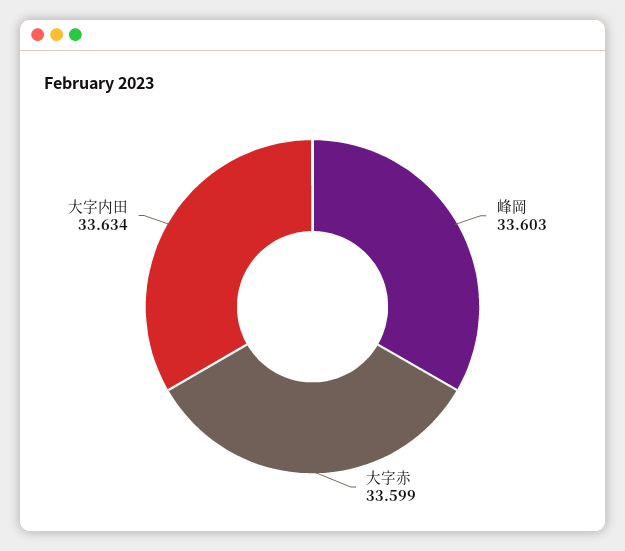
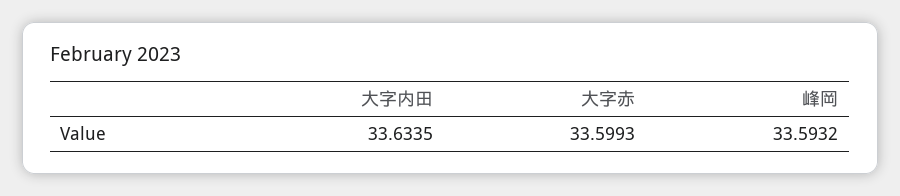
峰岡: 33.603 -> 33.5932

